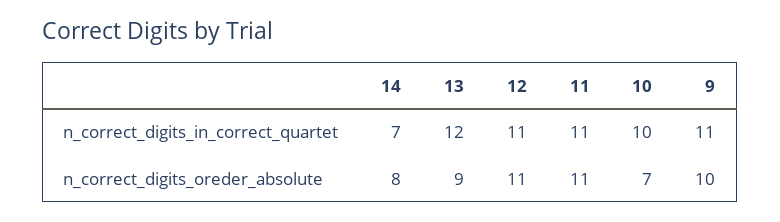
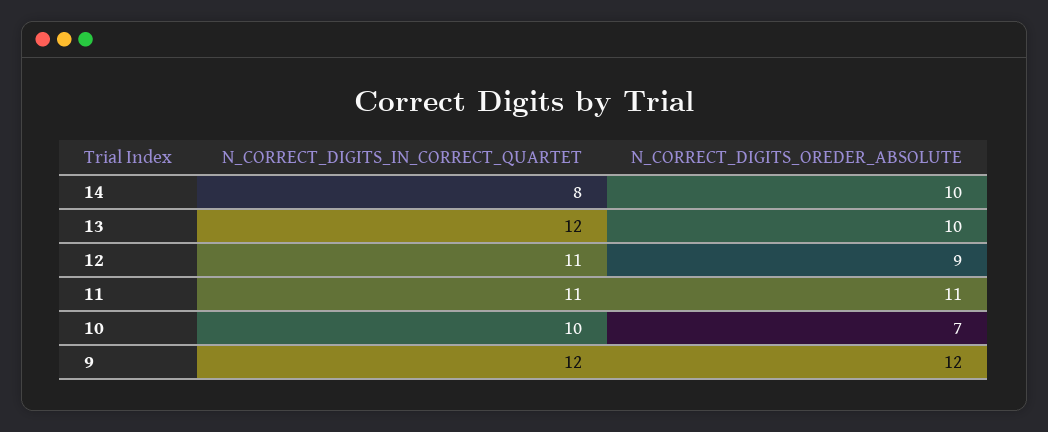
14, n_correct_digits_in_correct_quartet: 7 -> 8
9, n_correct_digits_in_correct_quartet: 11 -> 12
14, n_correct_digits_oreder_absolute: 8 -> 10
13, n_correct_digits_oreder_absolute: 9 -> 10
12, n_correct_digits_oreder_absolute: 11 -> 9
9, n_correct_digits_oreder_absolute: 10 -> 12

